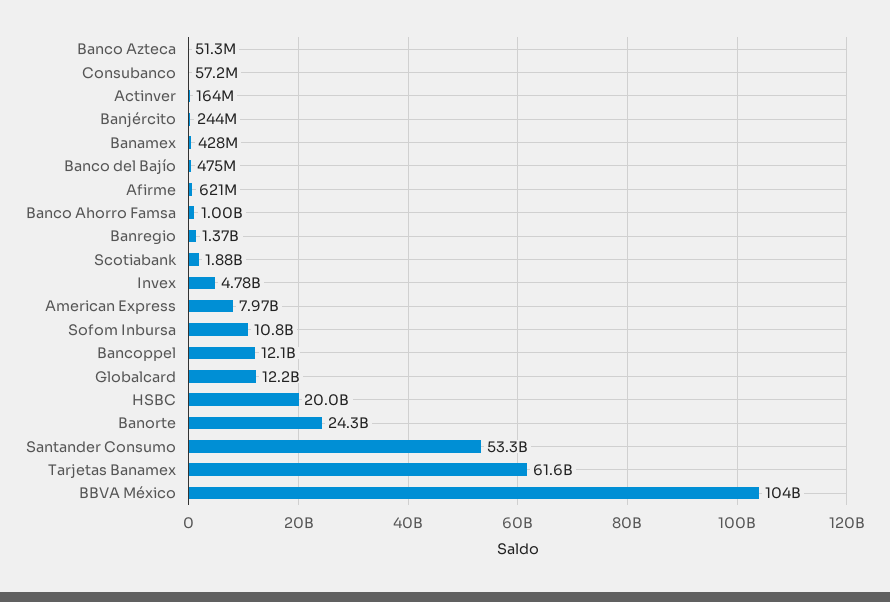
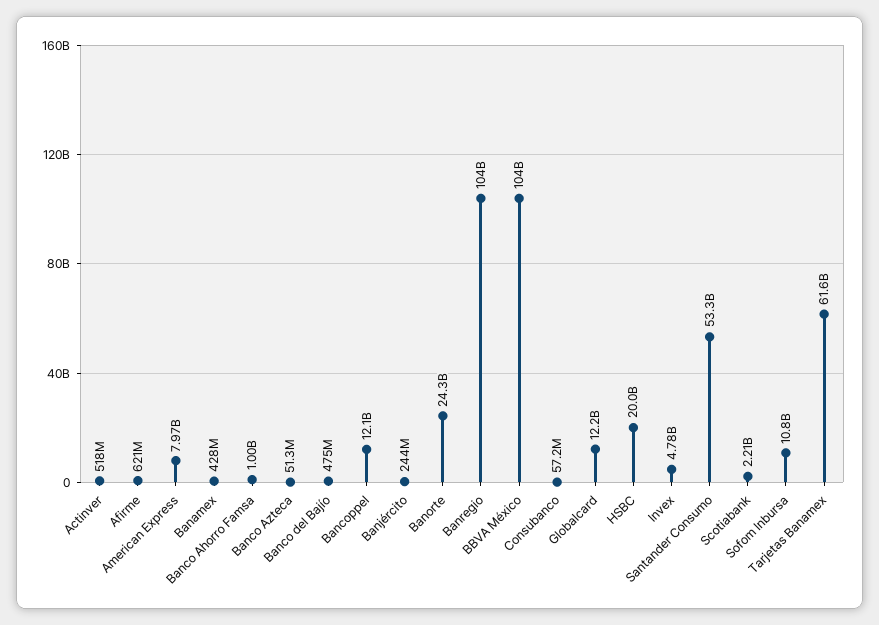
Actinver: 164000000 -> 518000000
Banregio: 1370000000 -> 104000000000
Scotiabank: 1880000000 -> 2210000000

